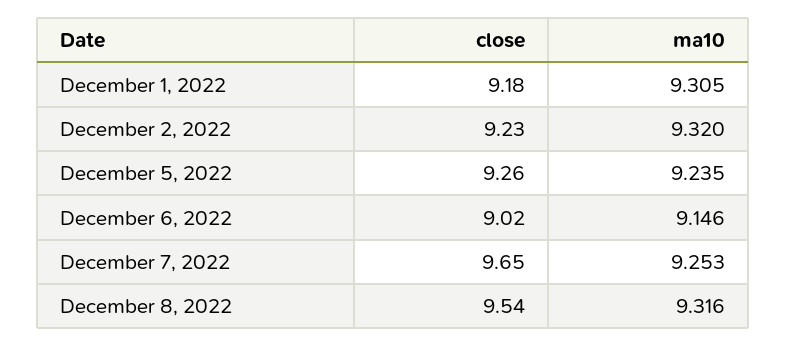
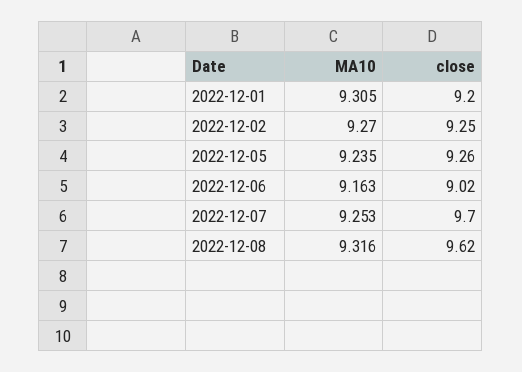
close, December 1, 2022: 9.18 -> 9.2
close, December 2, 2022: 9.23 -> 9.25
ma10, December 2, 2022: 9.32 -> 9.27
ma10, December 6, 2022: 9.146 -> 9.163
close, December 7, 2022: 9.65 -> 9.7
close, December 8, 2022: 9.54 -> 9.62

